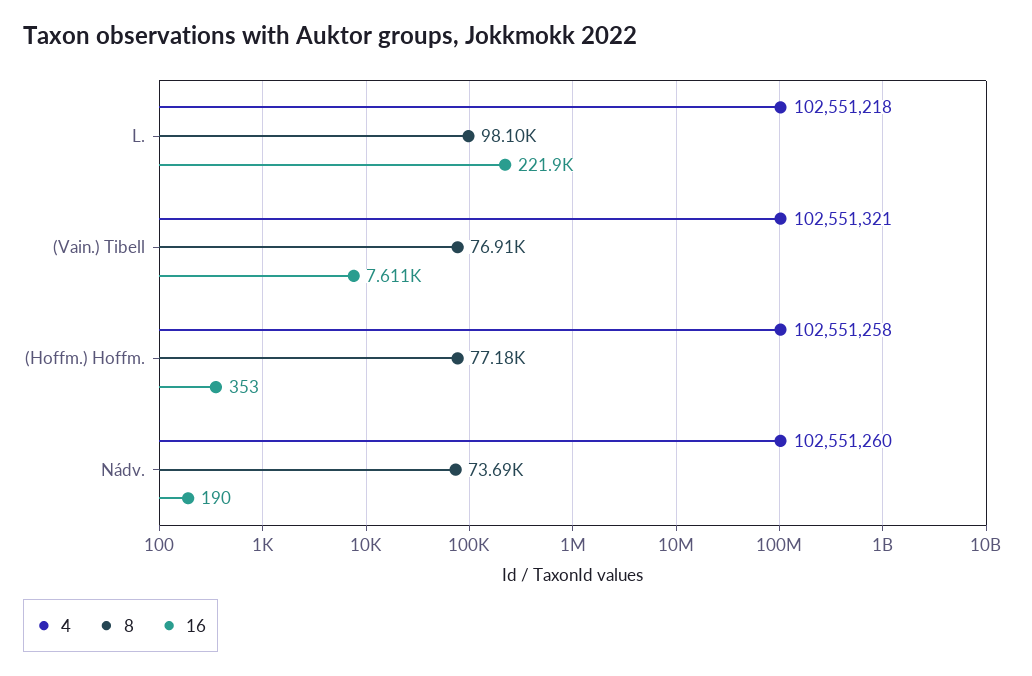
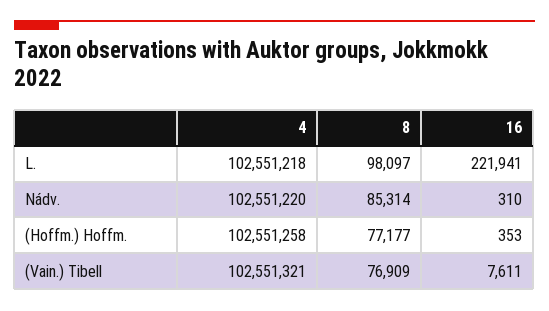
4, Nádv.: 102551260 -> 102551220
8, Nádv.: 73690 -> 85314
16, Nádv.: 190 -> 310

